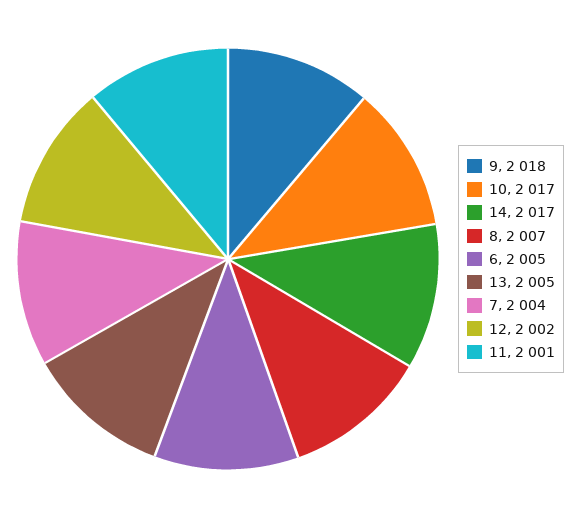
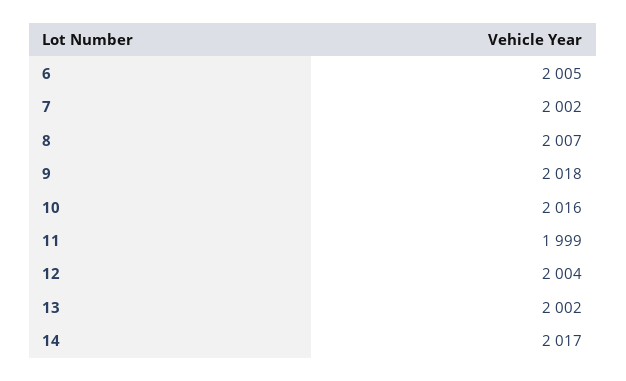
10: 2017 -> 2016
13: 2005 -> 2002
7: 2004 -> 2002
12: 2002 -> 2004
11: 2001 -> 1999

